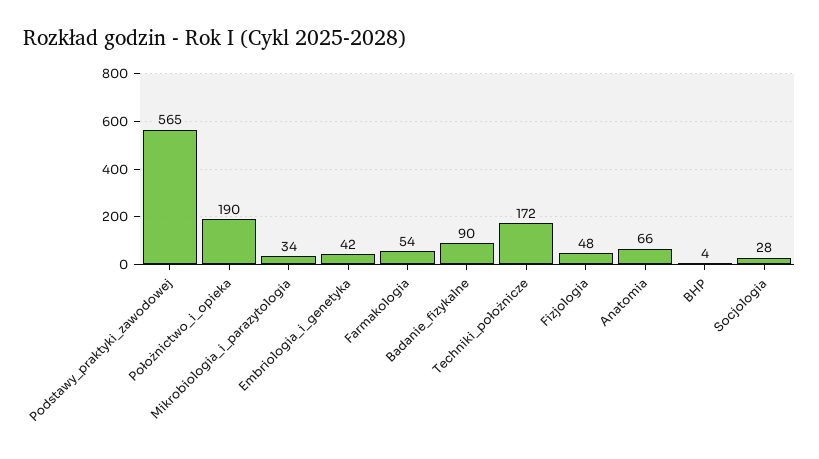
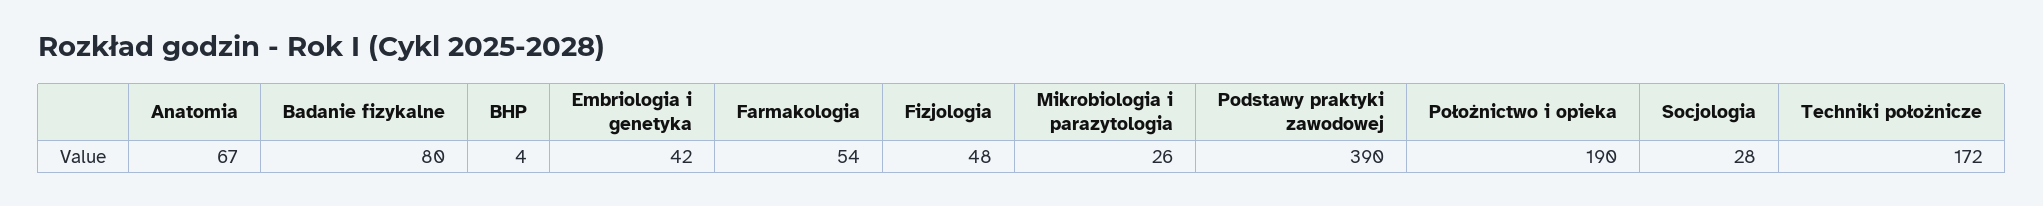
Podstawy_praktyki_zawodowej: 565 -> 390
Mikrobiologia_i_parazytologia: 34 -> 26
Badanie_fizykalne: 90 -> 80
Anatomia: 66 -> 67

